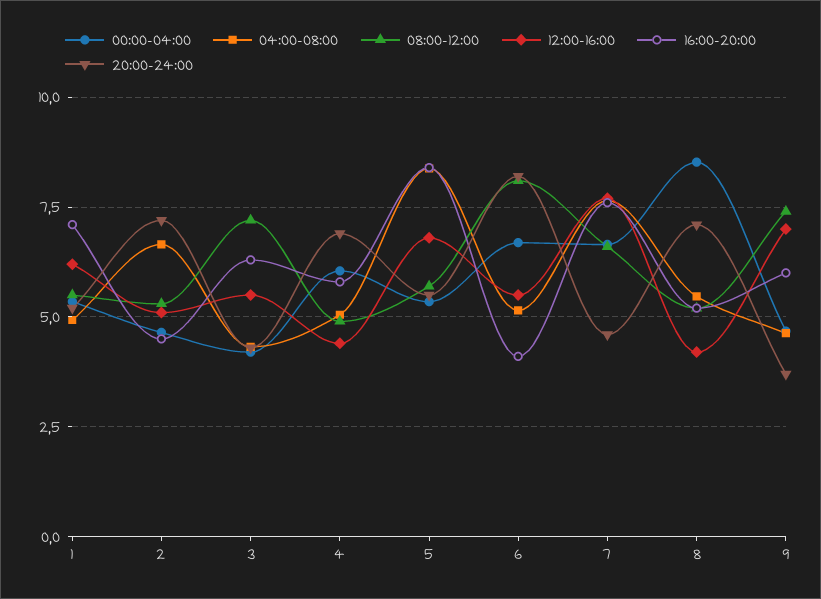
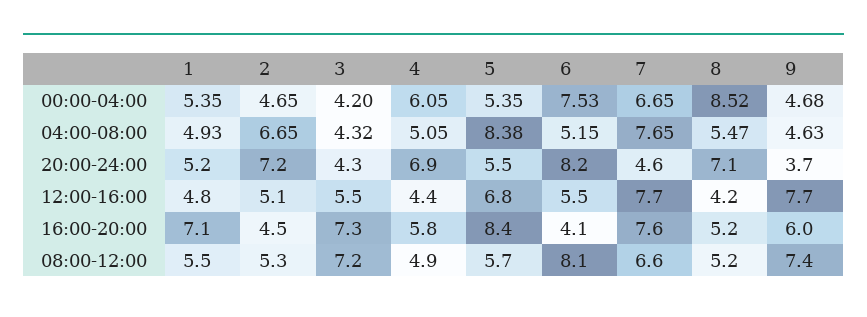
12:00-16:00, 1: 6.25 -> 4.8
16:00-20:00, 3: 6.25 -> 7.3
00:00-04:00, 6: 6.75 -> 7.53
12:00-16:00, 9: 7 -> 7.7

